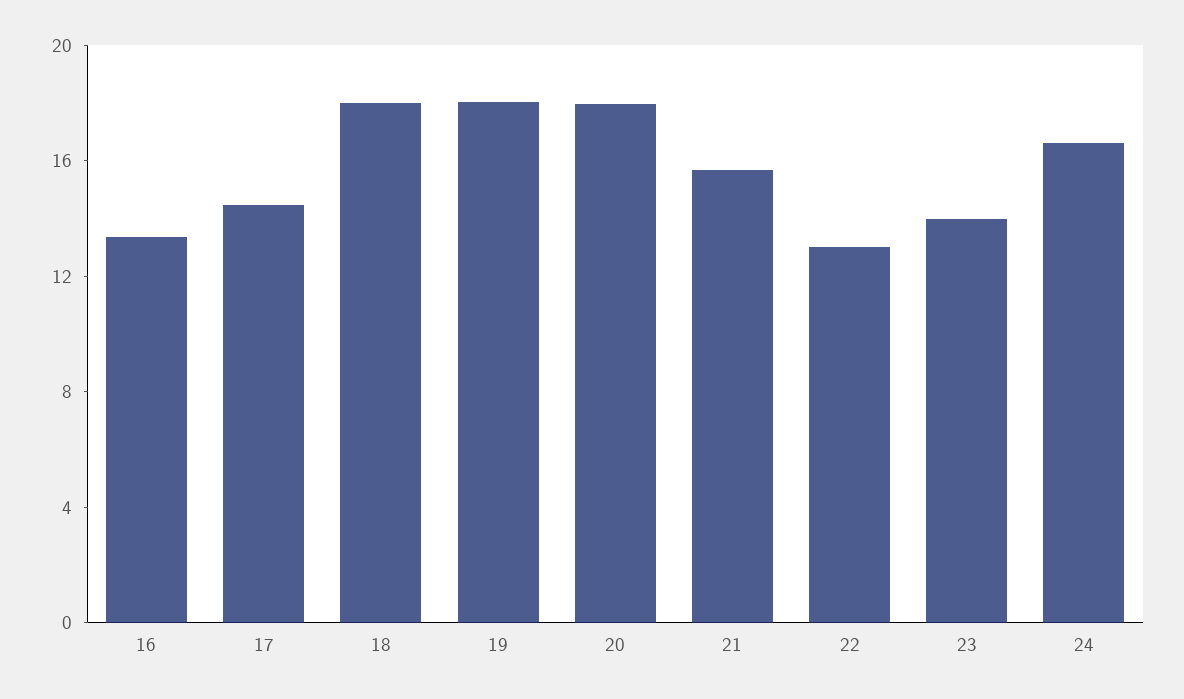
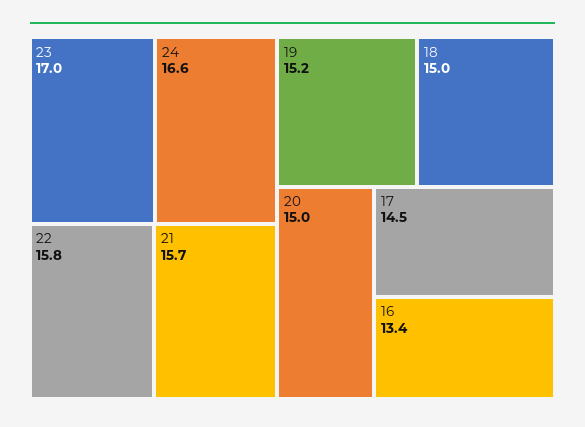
18: 18 -> 15
19: 18 -> 15.2
20: 18 -> 15
22: 13 -> 15.8
23: 14 -> 17

